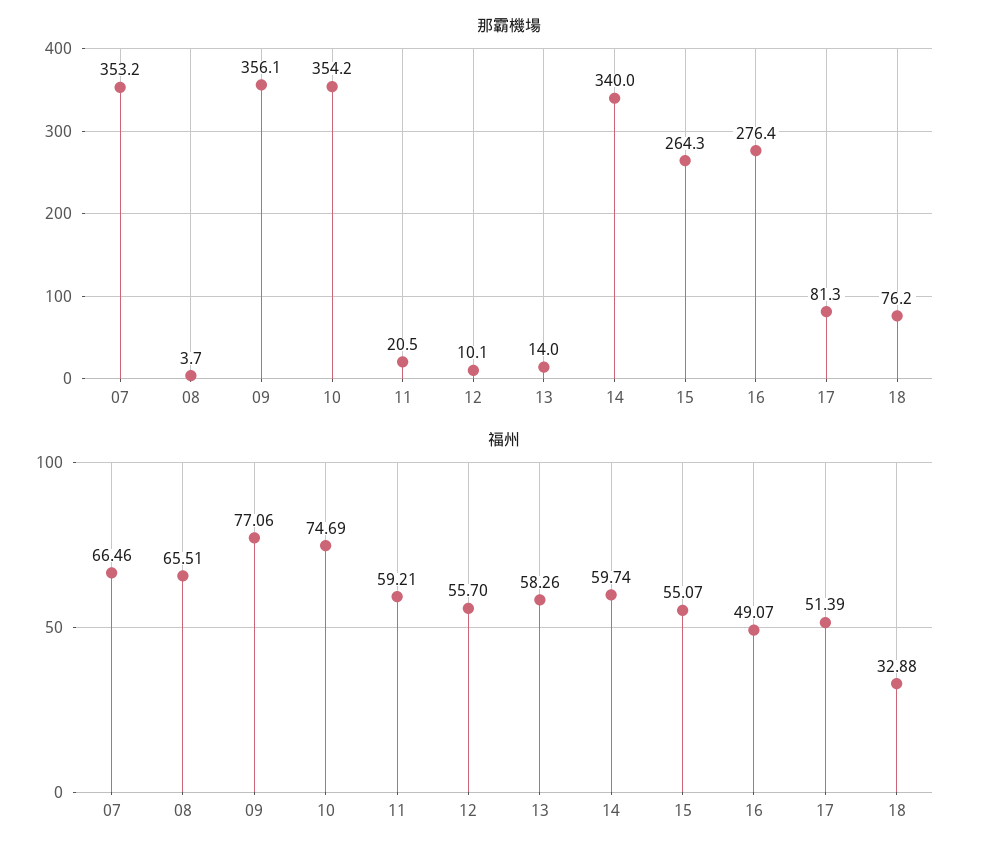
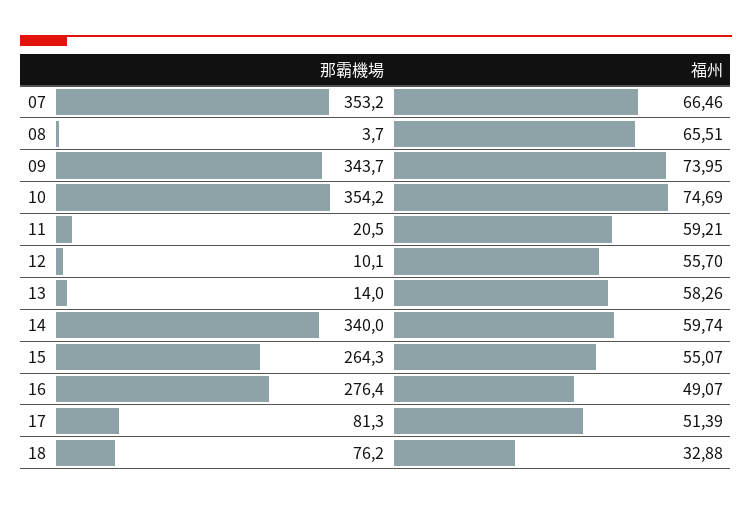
那霸機場, 09: 356.1 -> 343.7
福州, 09: 77.06 -> 73.95

